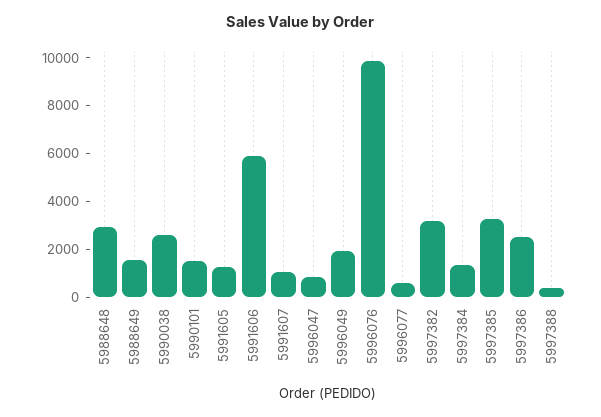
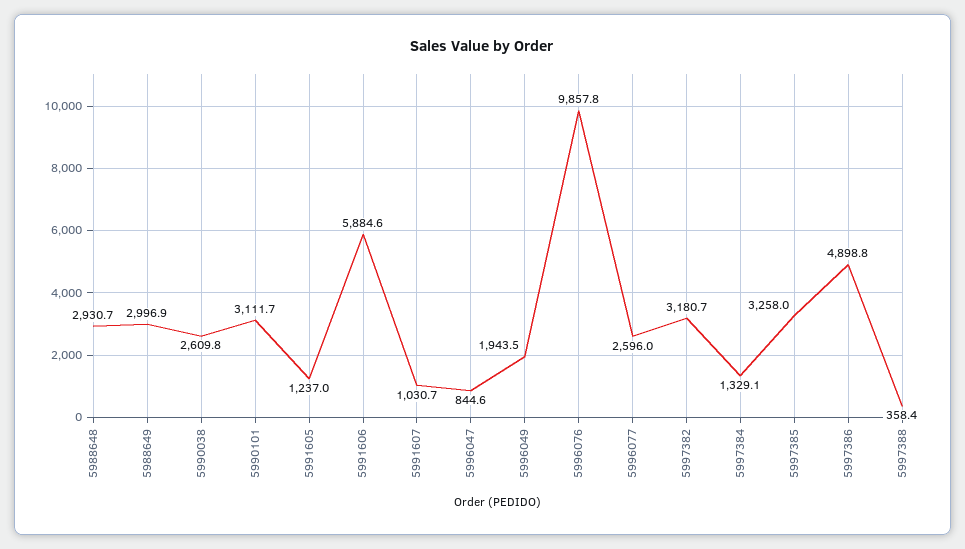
5988649: 1500 -> 2996.9
5990101: 1500 -> 3111.7
5996077: 500 -> 2596
5997386: 2500 -> 4898.8

